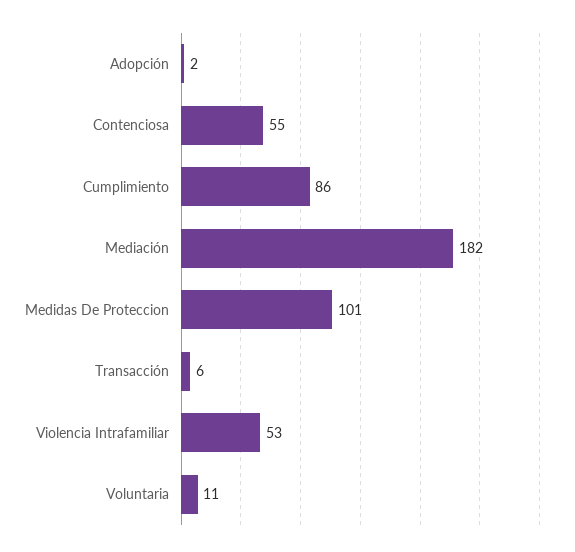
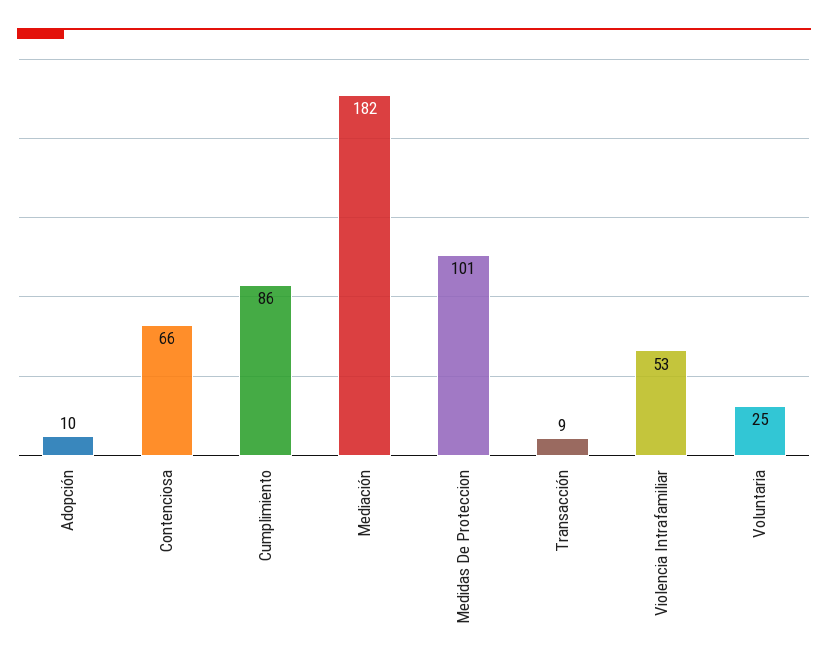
Adopción: 2 -> 10
Contenciosa: 55 -> 66
Transacción: 6 -> 9
Voluntaria: 11 -> 25

